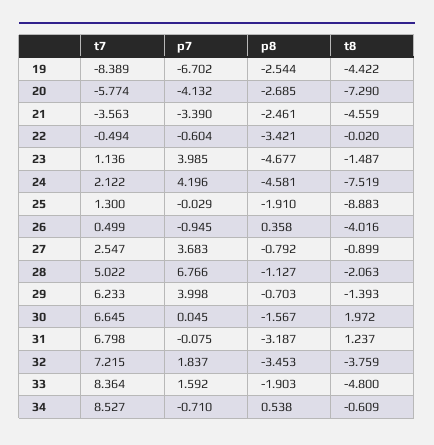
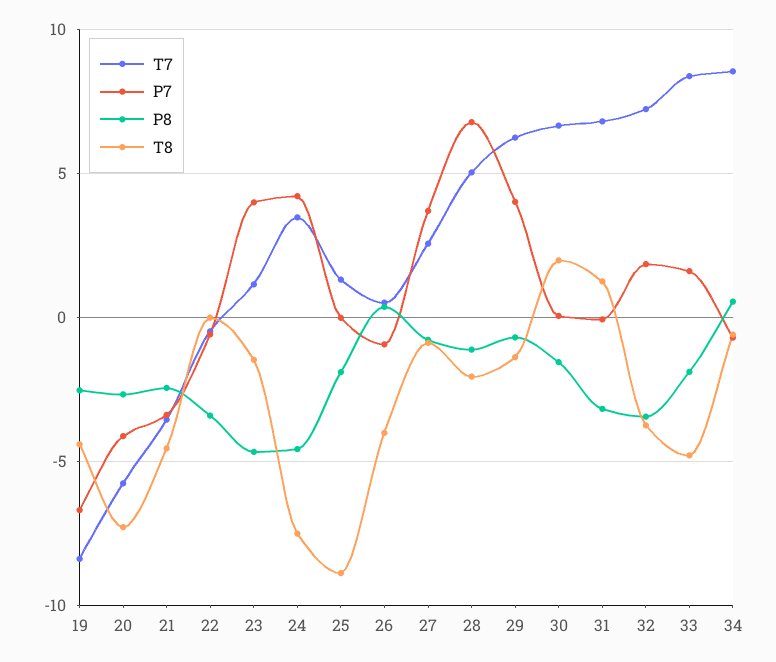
t7, 24: 2.122 -> 3.5

